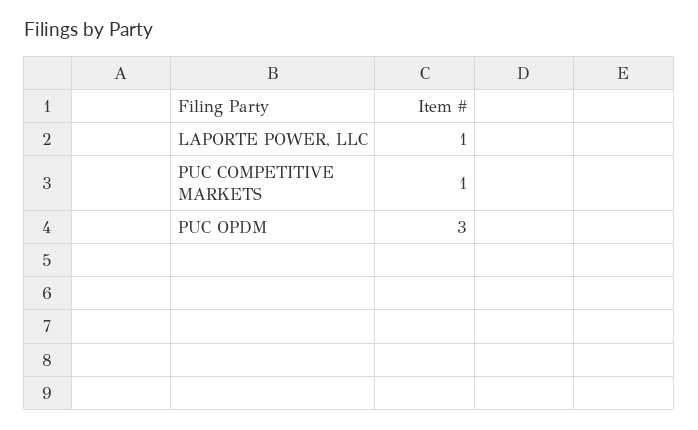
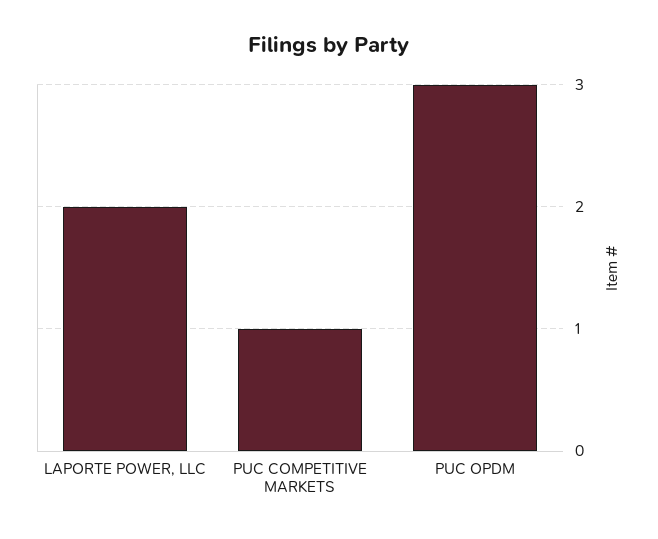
LAPORTE POWER, LLC: 1 -> 2

